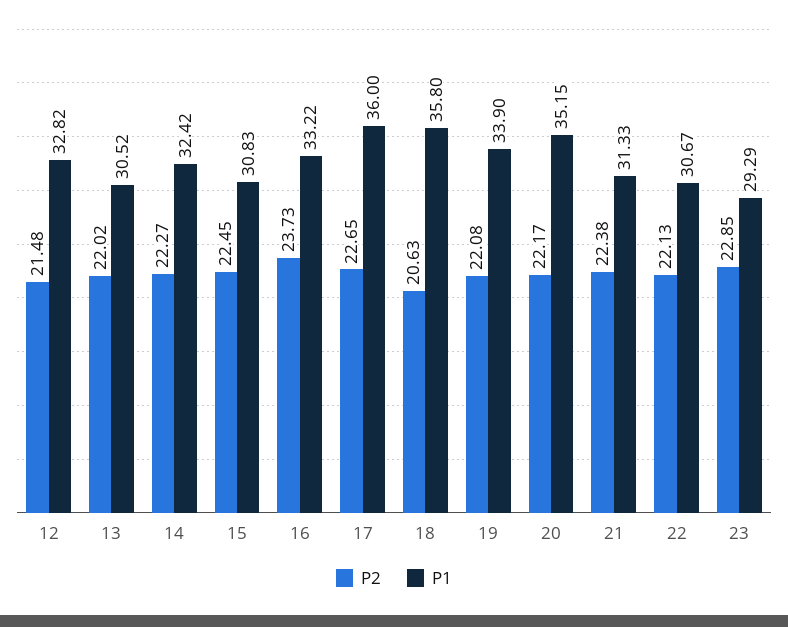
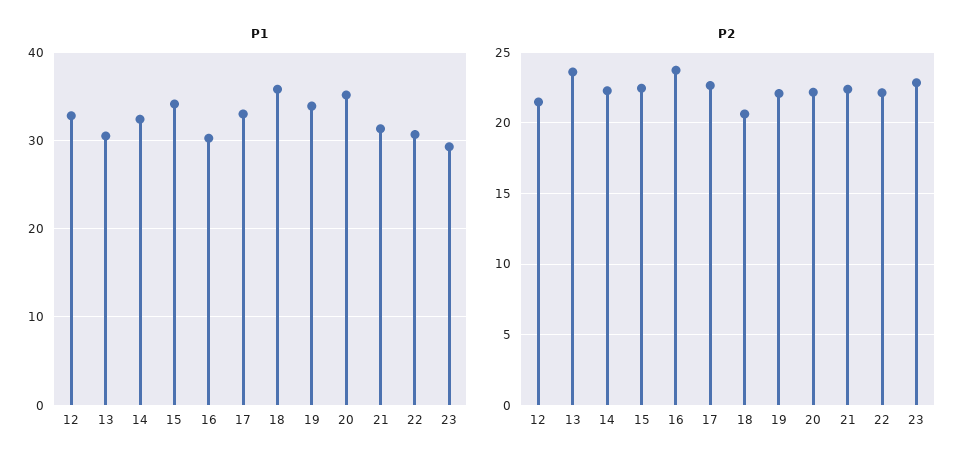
P2, 13: 22.02 -> 23.5
P1, 15: 30.83 -> 34
P1, 16: 33.22 -> 30
P1, 17: 36 -> 33

